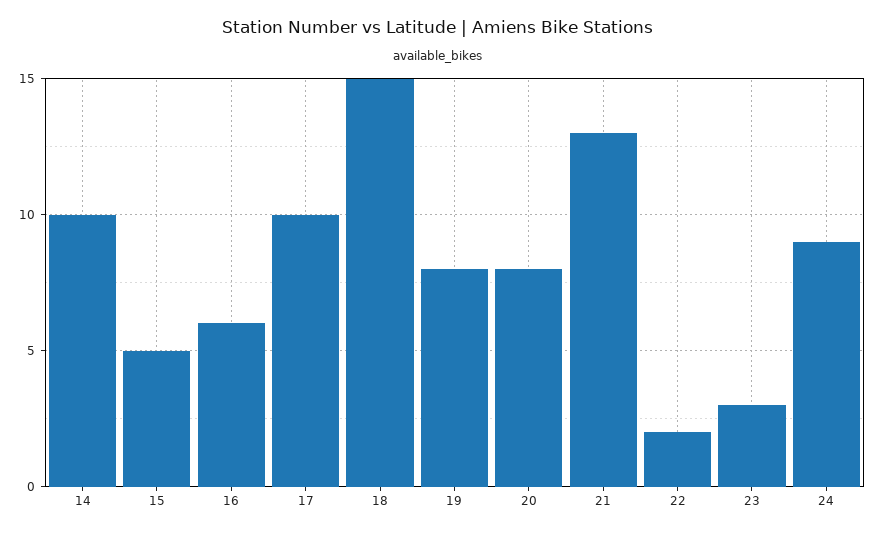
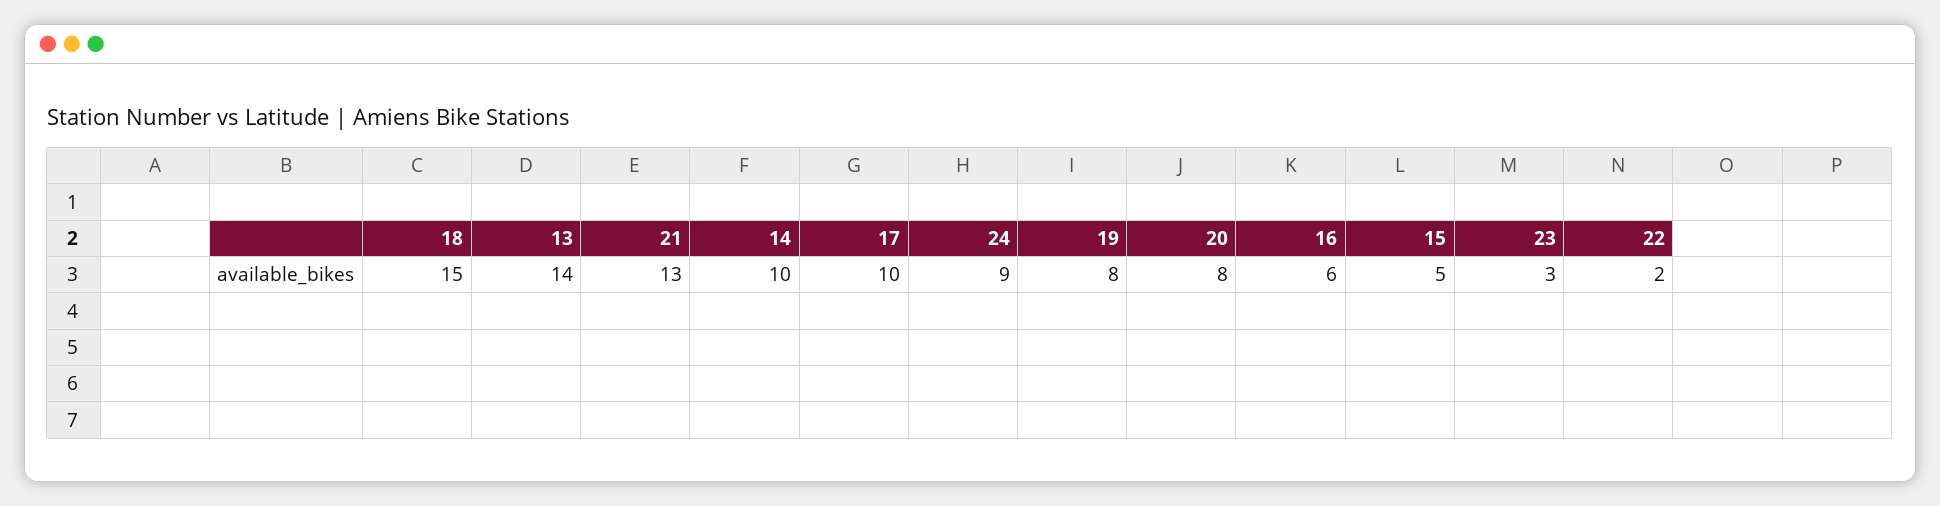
13: none -> 14

